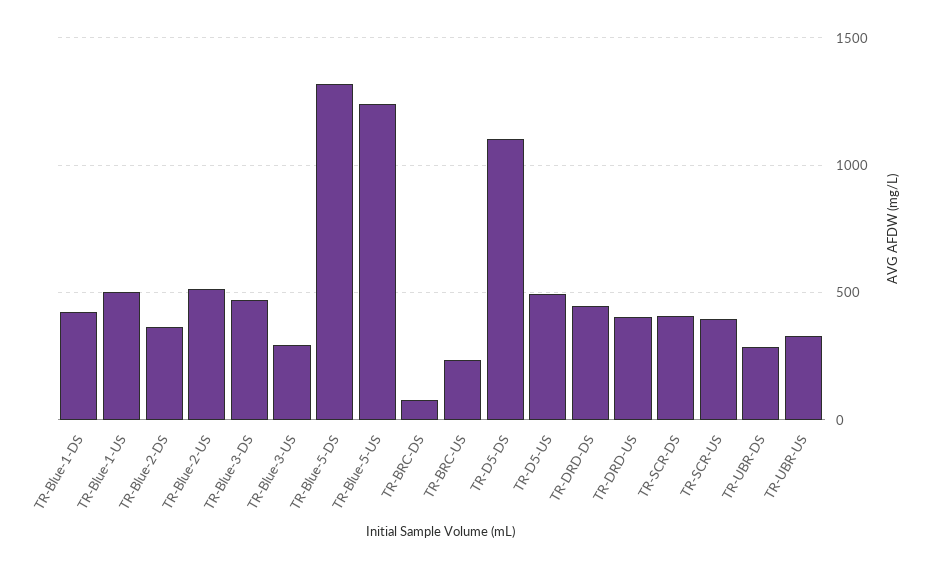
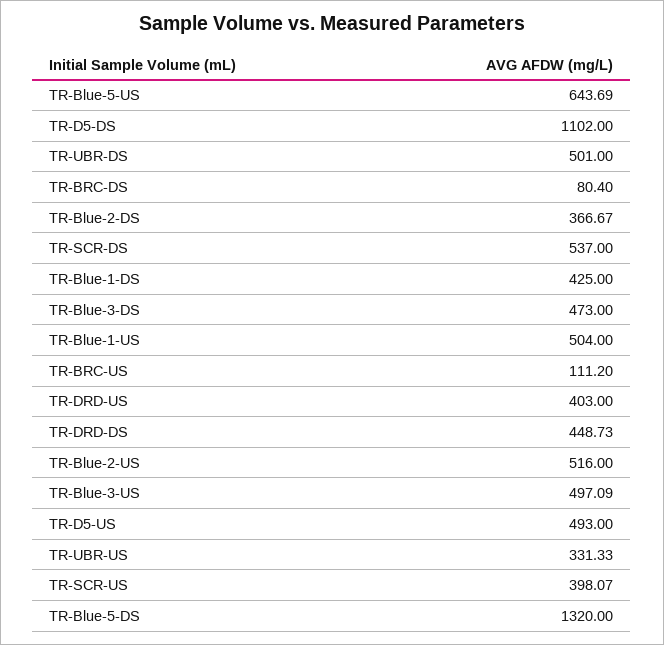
TR-Blue-3-US: 300 -> 497.09
TR-Blue-5-US: 1250 -> 643.69
TR-BRC-US: 250 -> 111.2
TR-SCR-DS: 400 -> 537
TR-UBR-DS: 300 -> 501

